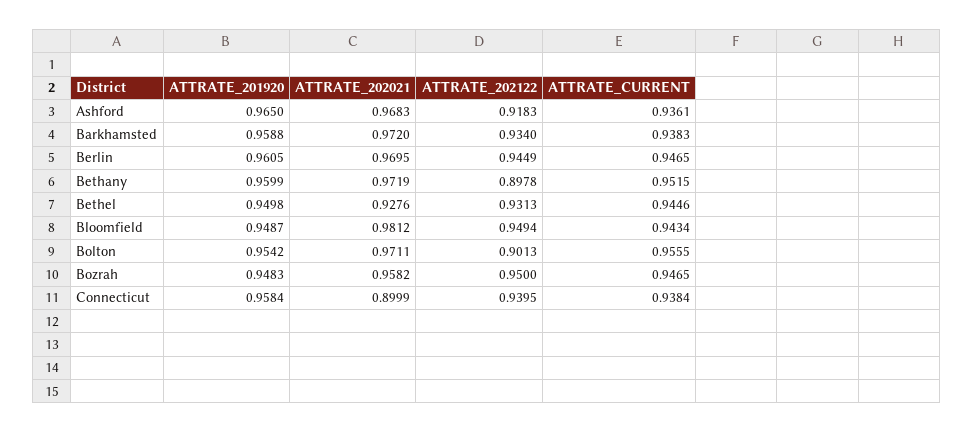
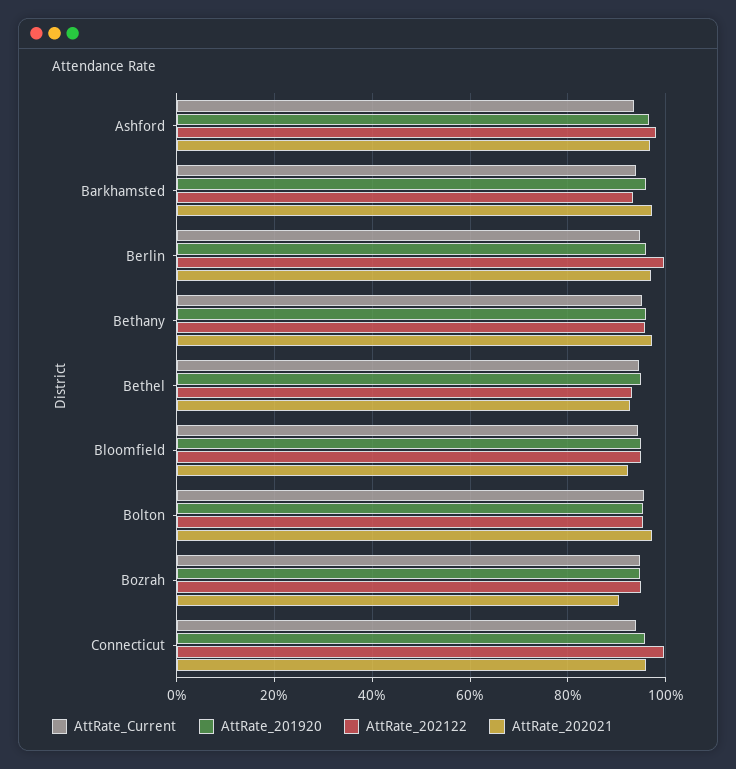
ATTRATE_202122, Ashford: 0.9183 -> 0.98
ATTRATE_202122, Berlin: 0.9449 -> 1
ATTRATE_202122, Bethany: 0.8978 -> 0.96
ATTRATE_202021, Bloomfield: 0.9812 -> 0.92
ATTRATE_202122, Bolton: 0.9013 -> 0.96
ATTRATE_202021, Bozrah: 0.9582 -> 0.9
ATTRATE_202021, Connecticut: 0.8999 -> 0.96
ATTRATE_202122, Connecticut: 0.9395 -> 1

